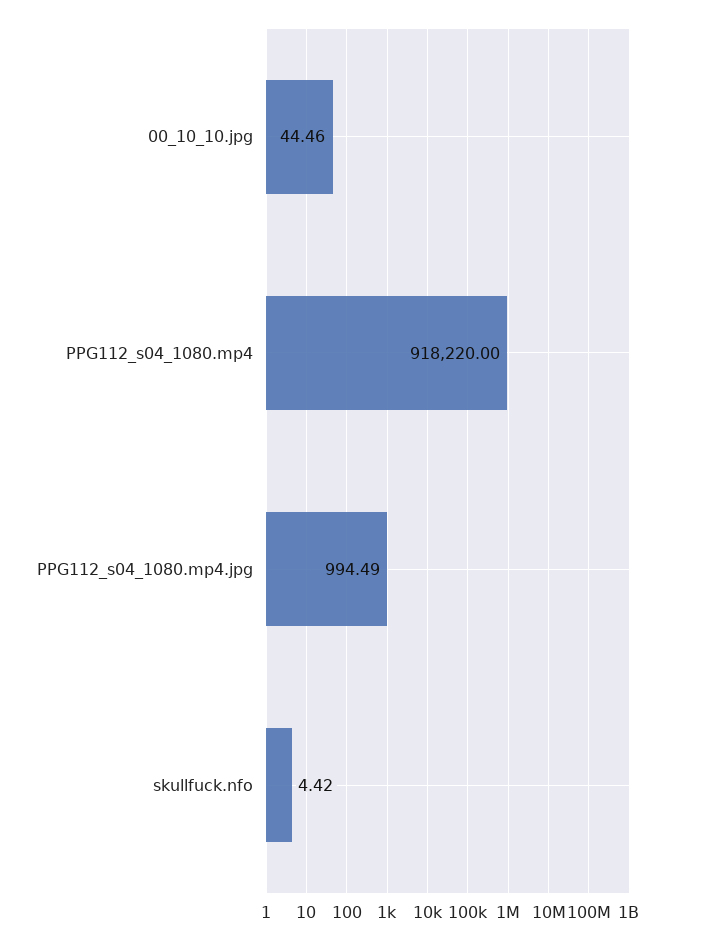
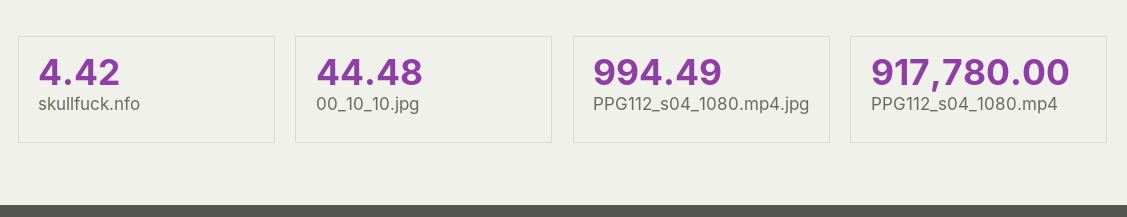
00_10_10.jpg: 44.46 -> 44.48
PPG112_s04_1080.mp4: 918220 -> 917780

